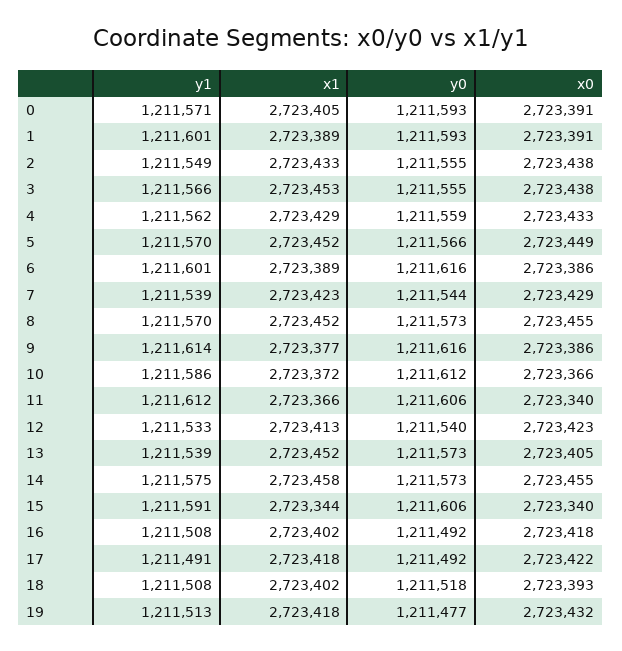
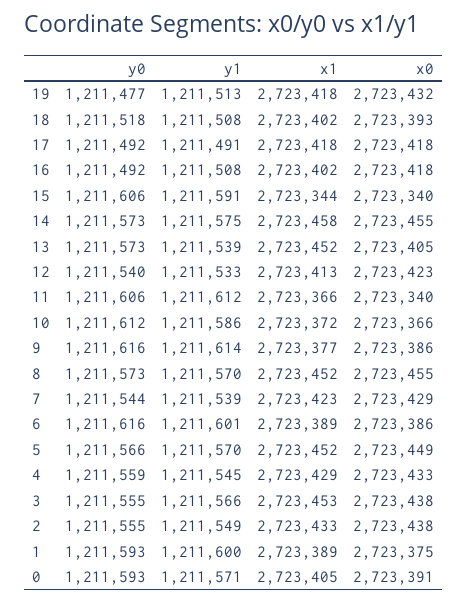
y1, 1: 1211601 -> 1211600
x0, 1: 2723391 -> 2723375
y1, 4: 1211562 -> 1211545
x0, 17: 2723422 -> 2723418

